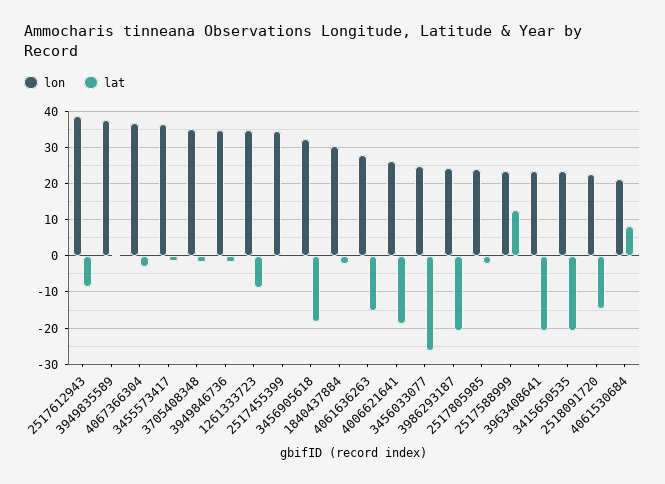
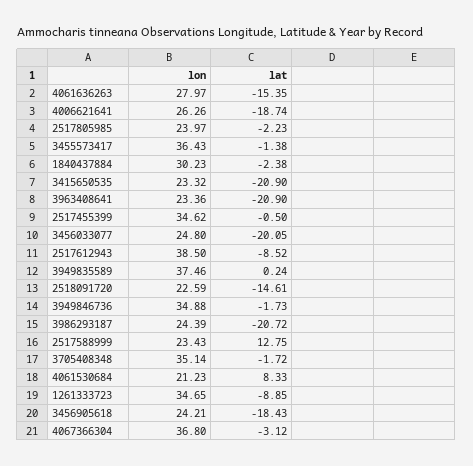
lon, 3456905618: 32 -> 24.21
lat, 3456033077: -26 -> -20.05

